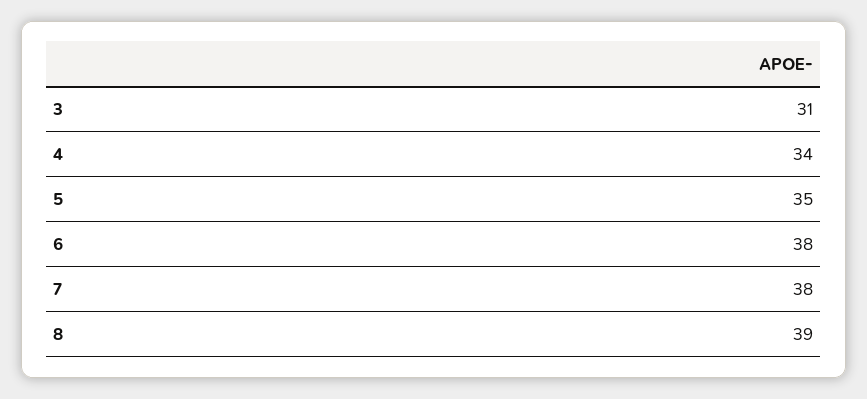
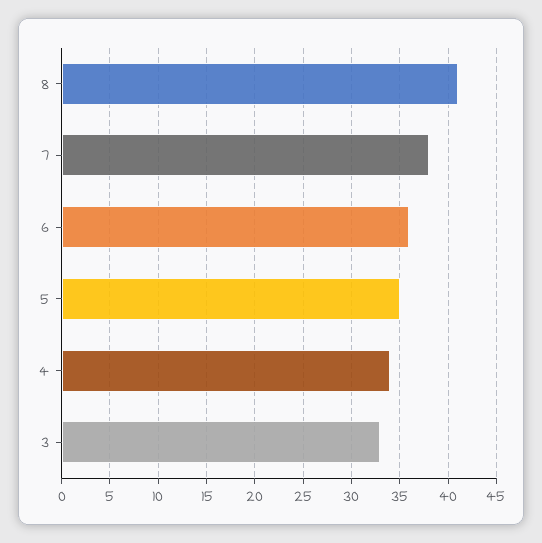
3: 31 -> 33
6: 38 -> 36
8: 39 -> 41

